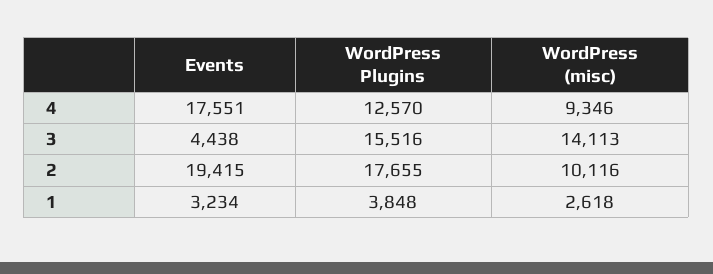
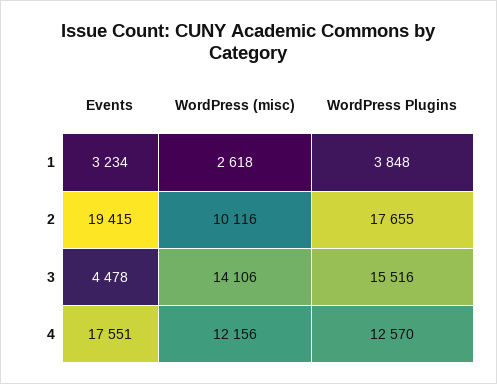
WordPress (misc), 4: 9346 -> 12156
Events, 3: 4438 -> 4478
WordPress (misc), 3: 14113 -> 14106

